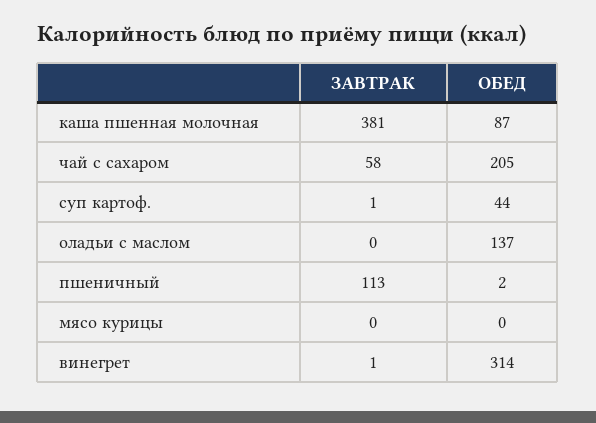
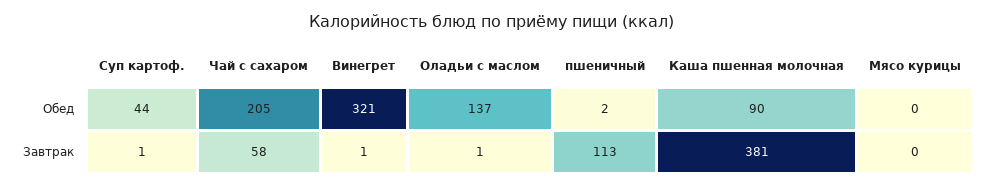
ОБЕД, каша пшенная молочная: 87 -> 90
ЗАВТРАК, оладьи с маслом: 0 -> 1
ОБЕД, винегрет: 314 -> 321

